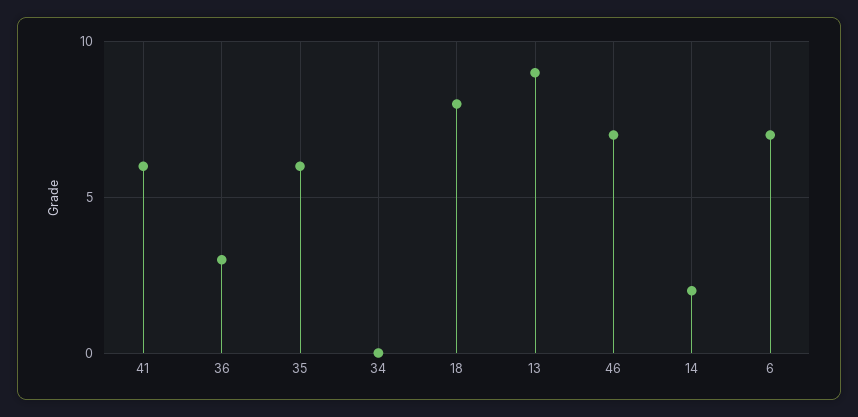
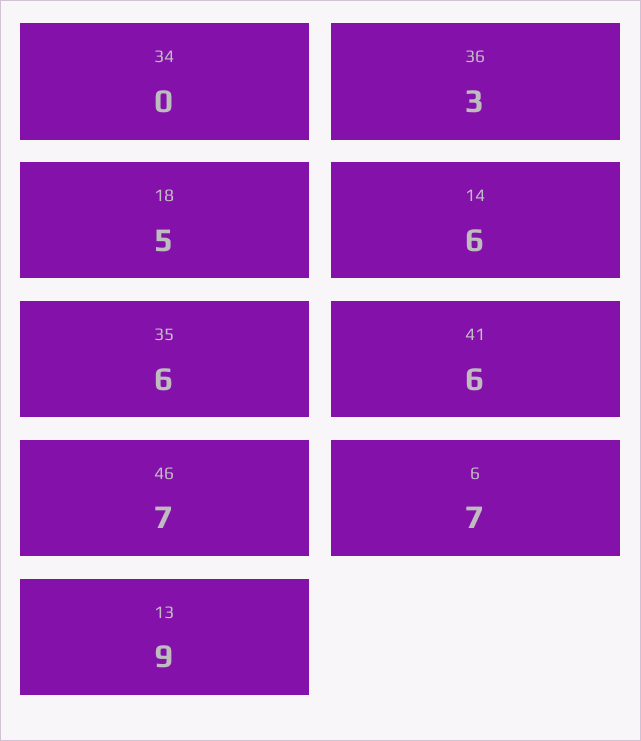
18: 8 -> 5
14: 2 -> 6

